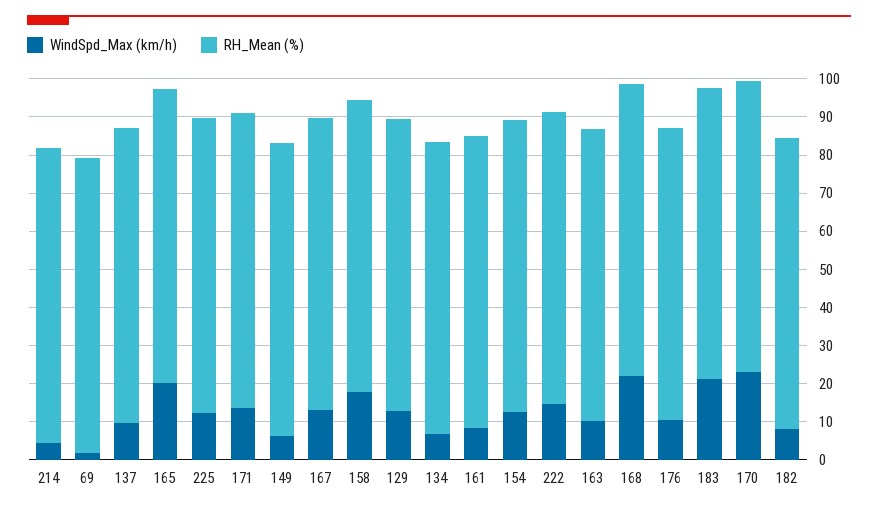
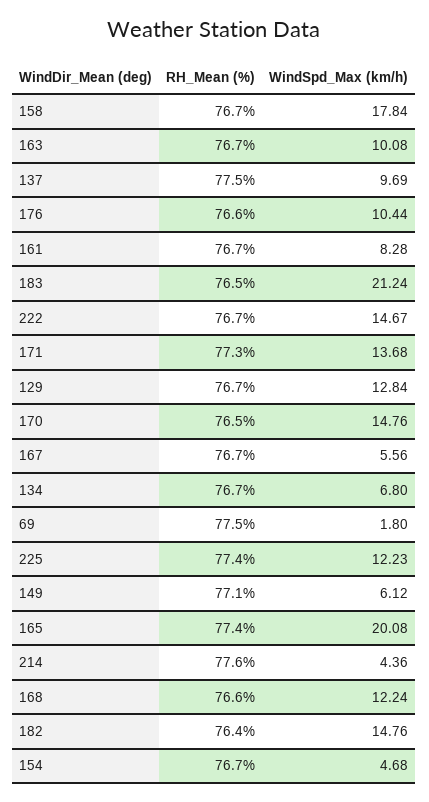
WindSpd_Max (km/h), 167: 12.5 -> 5.56
WindSpd_Max (km/h), 154: 12.5 -> 4.68
WindSpd_Max (km/h), 168: 22.5 -> 12.24
WindSpd_Max (km/h), 170: 22.5 -> 14.76
WindSpd_Max (km/h), 182: 7.5 -> 14.76

